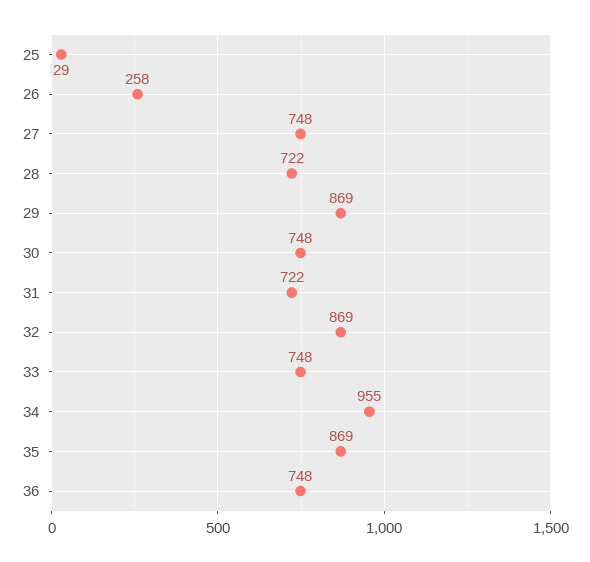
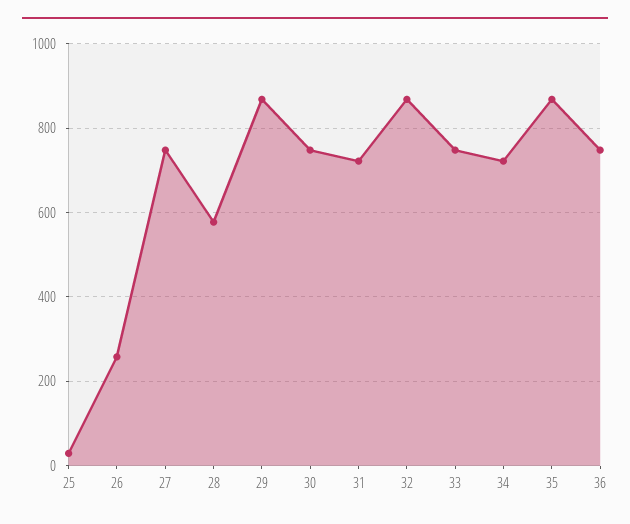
28: 722 -> 580
34: 955 -> 720

